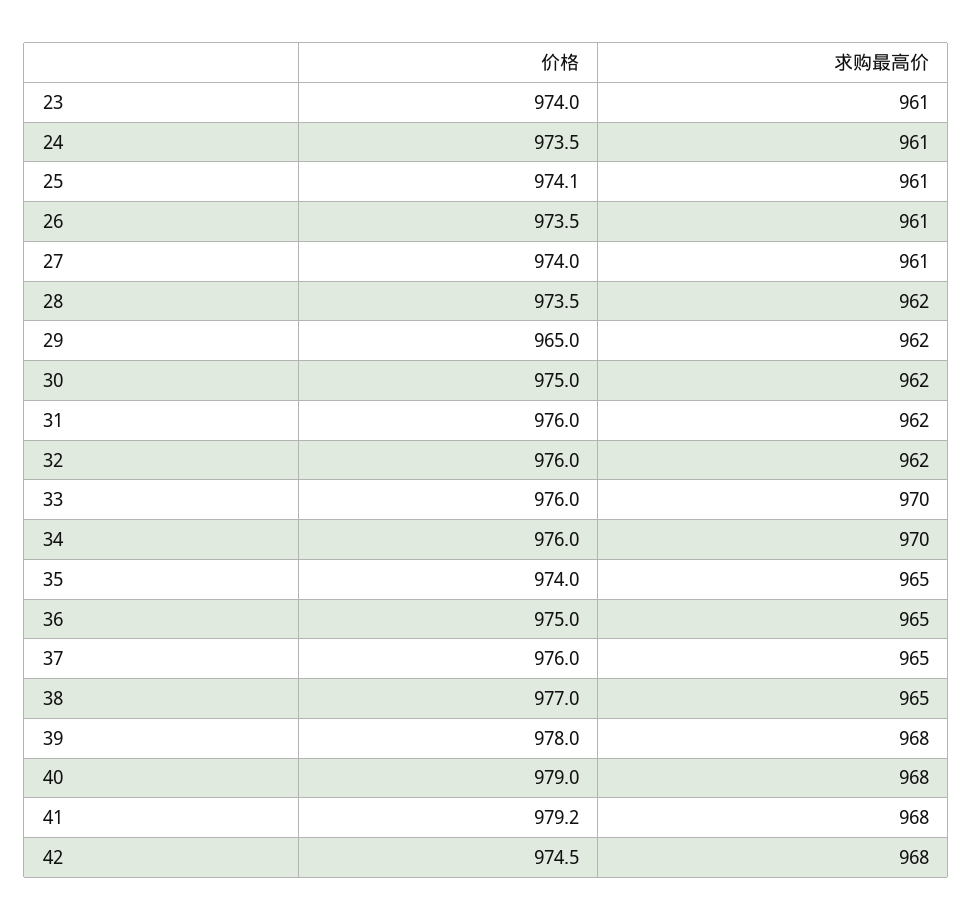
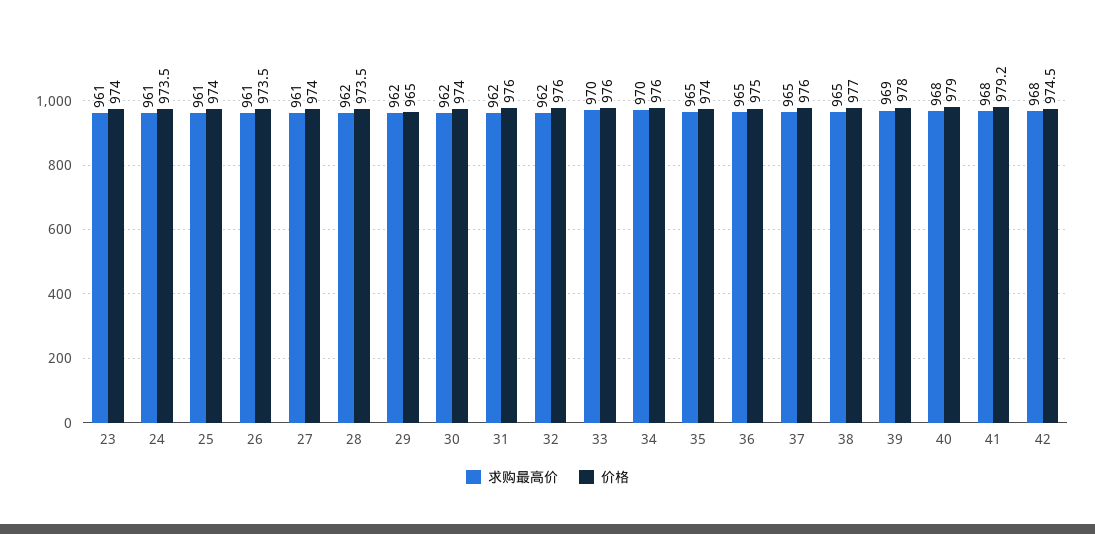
价格, 25: 974.1 -> 974
价格, 30: 975 -> 974
求购最高价, 39: 968 -> 969

